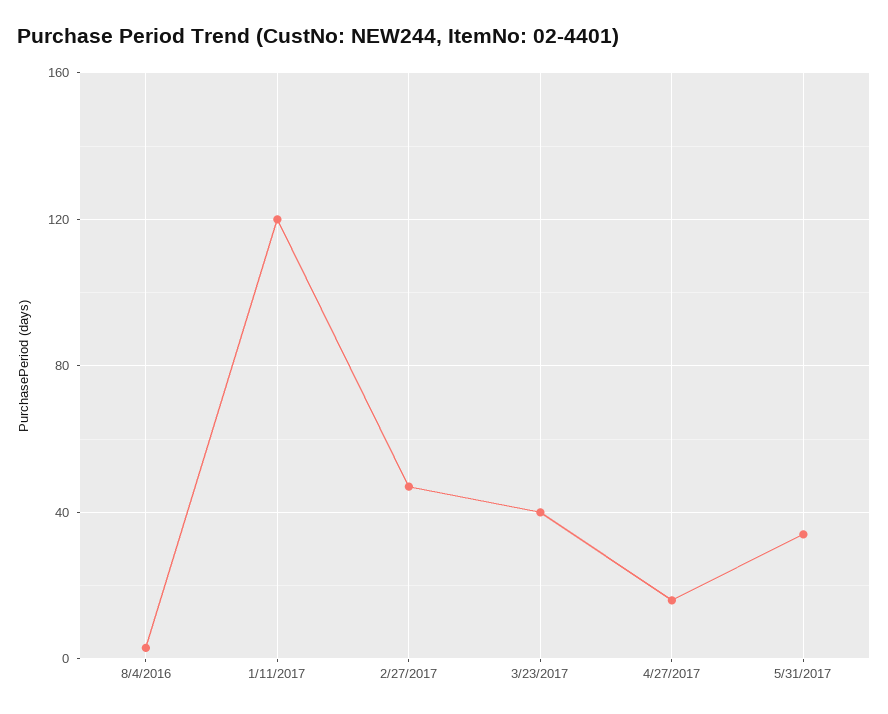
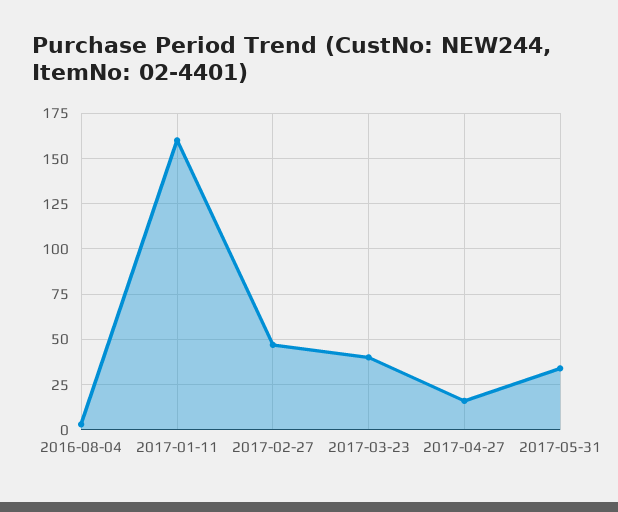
1/11/2017: 120 -> 160

